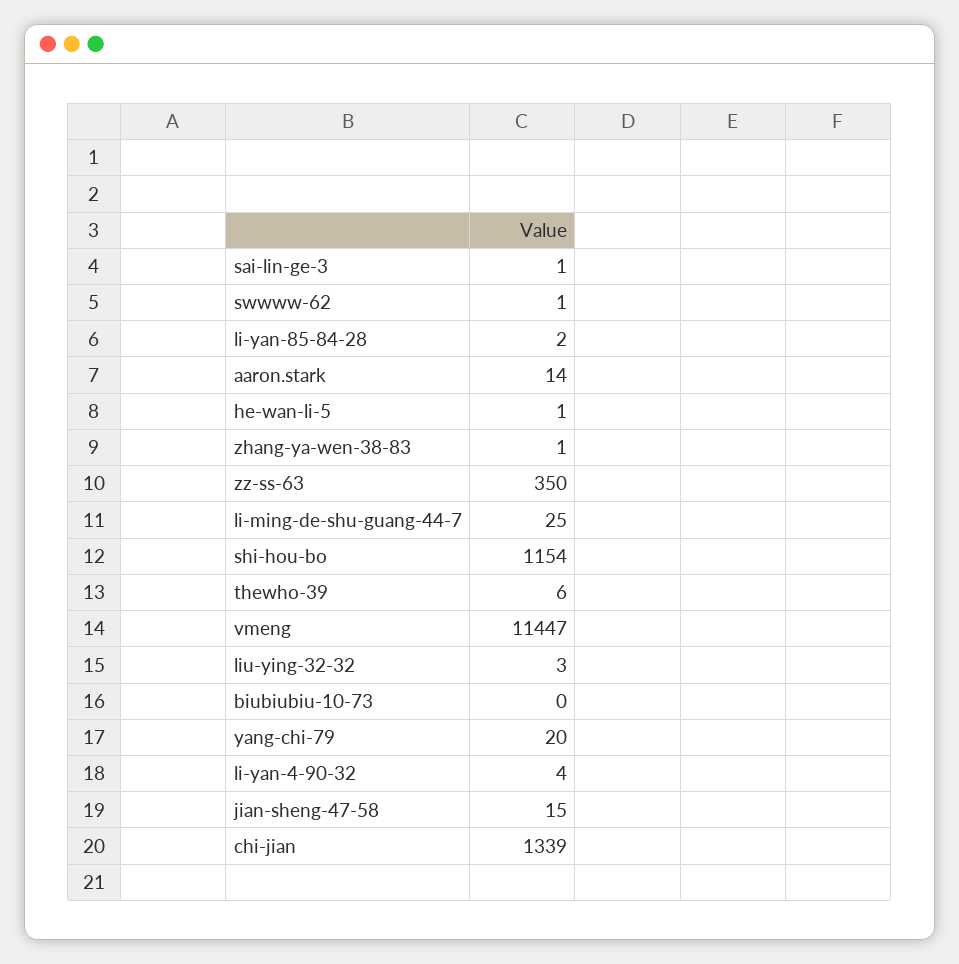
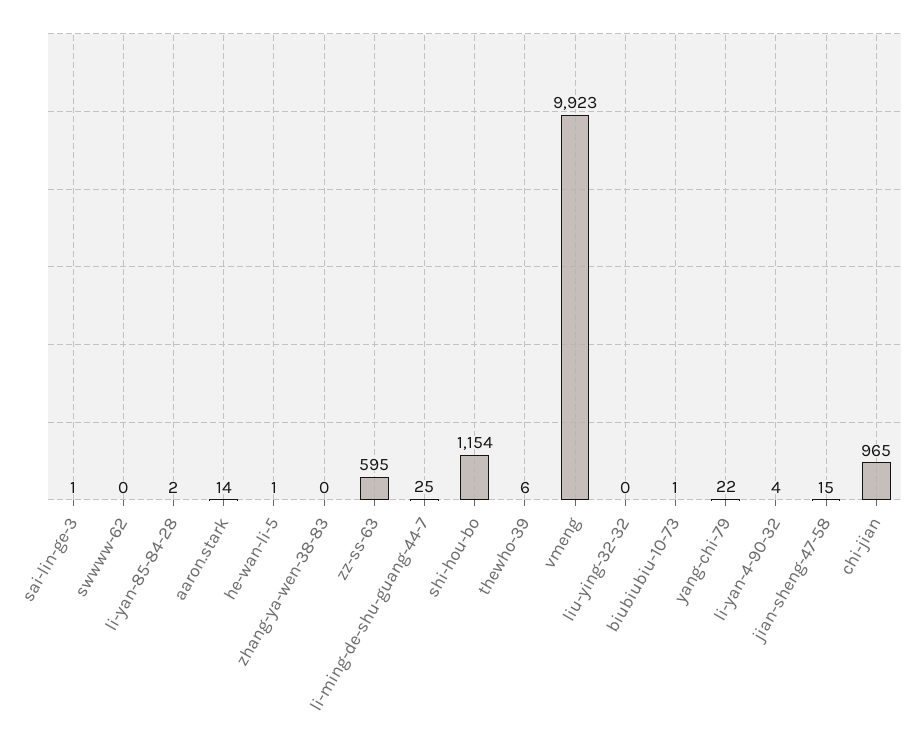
swwww-62: 1 -> 0
zhang-ya-wen-38-83: 1 -> 0
zz-ss-63: 350 -> 595
vmeng: 11447 -> 9923
liu-ying-32-32: 3 -> 0
biubiubiu-10-73: 0 -> 1
yang-chi-79: 20 -> 22
chi-jian: 1339 -> 965

